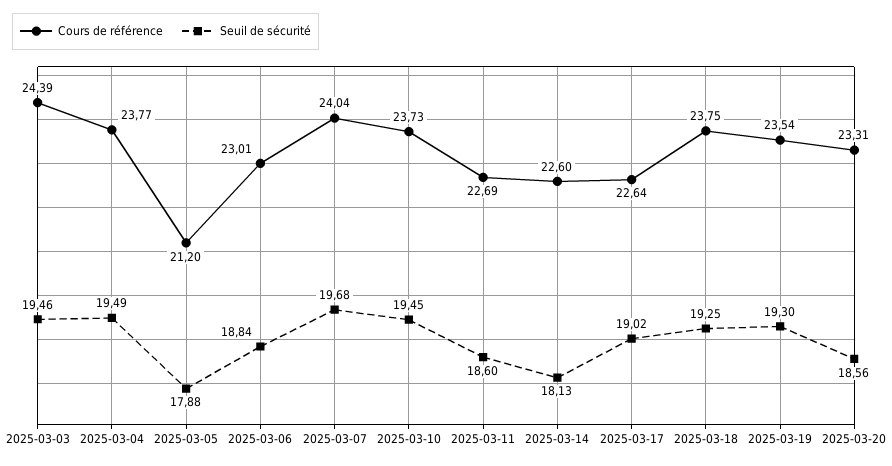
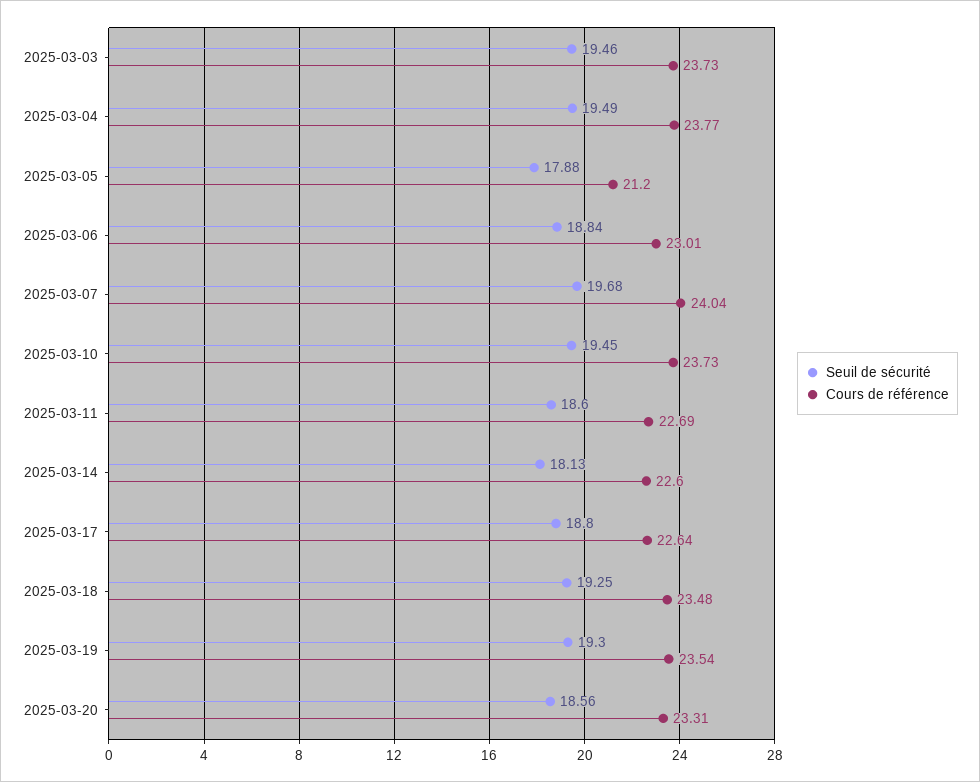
Cours de référence, 2025-03-03: 24.39 -> 23.73
Seuil de sécurité, 2025-03-17: 19.02 -> 18.8
Cours de référence, 2025-03-18: 23.75 -> 23.48

